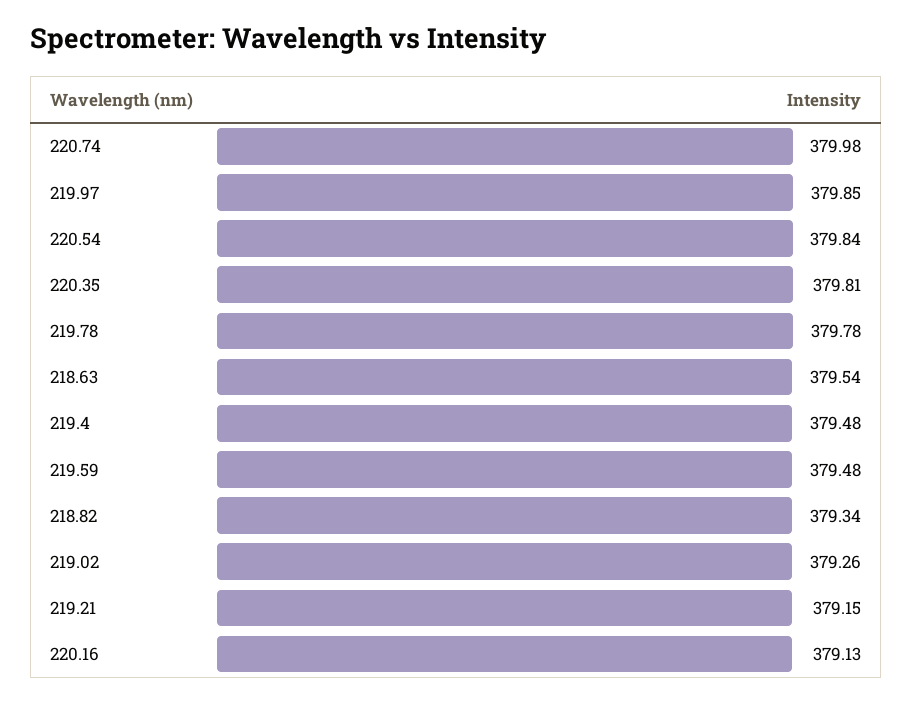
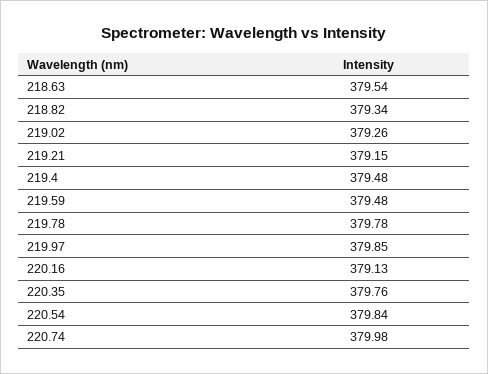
220.35: 379.81 -> 379.76

